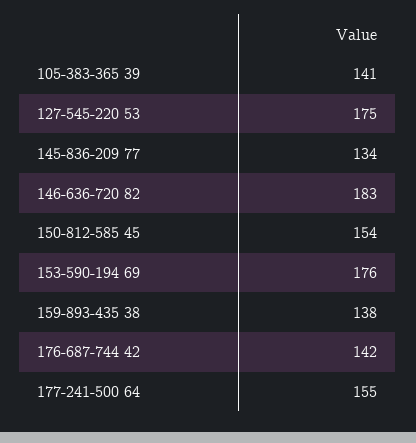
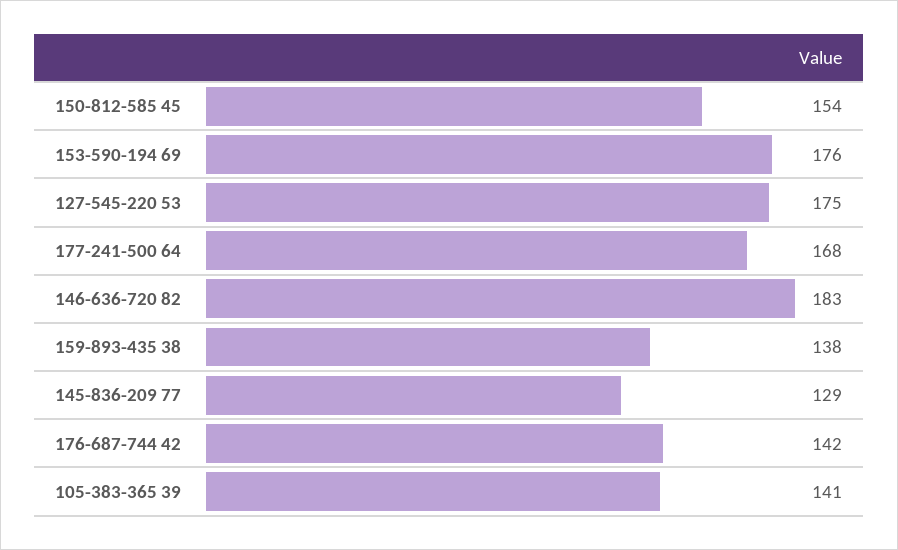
145-836-209 77: 134 -> 129
177-241-500 64: 155 -> 168

